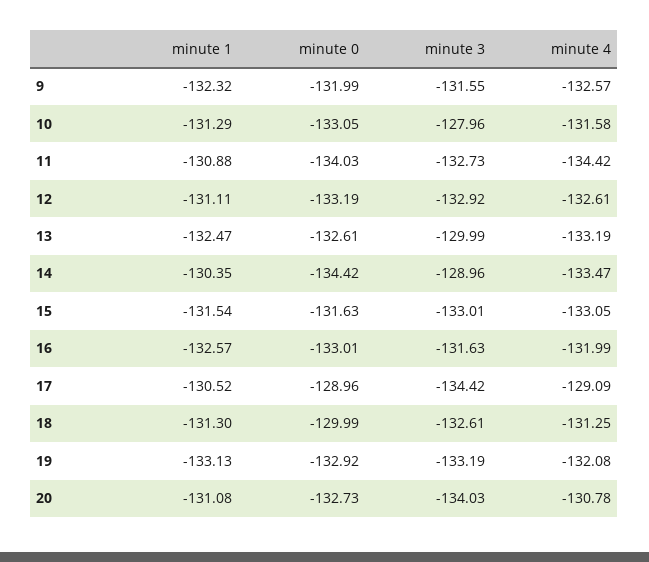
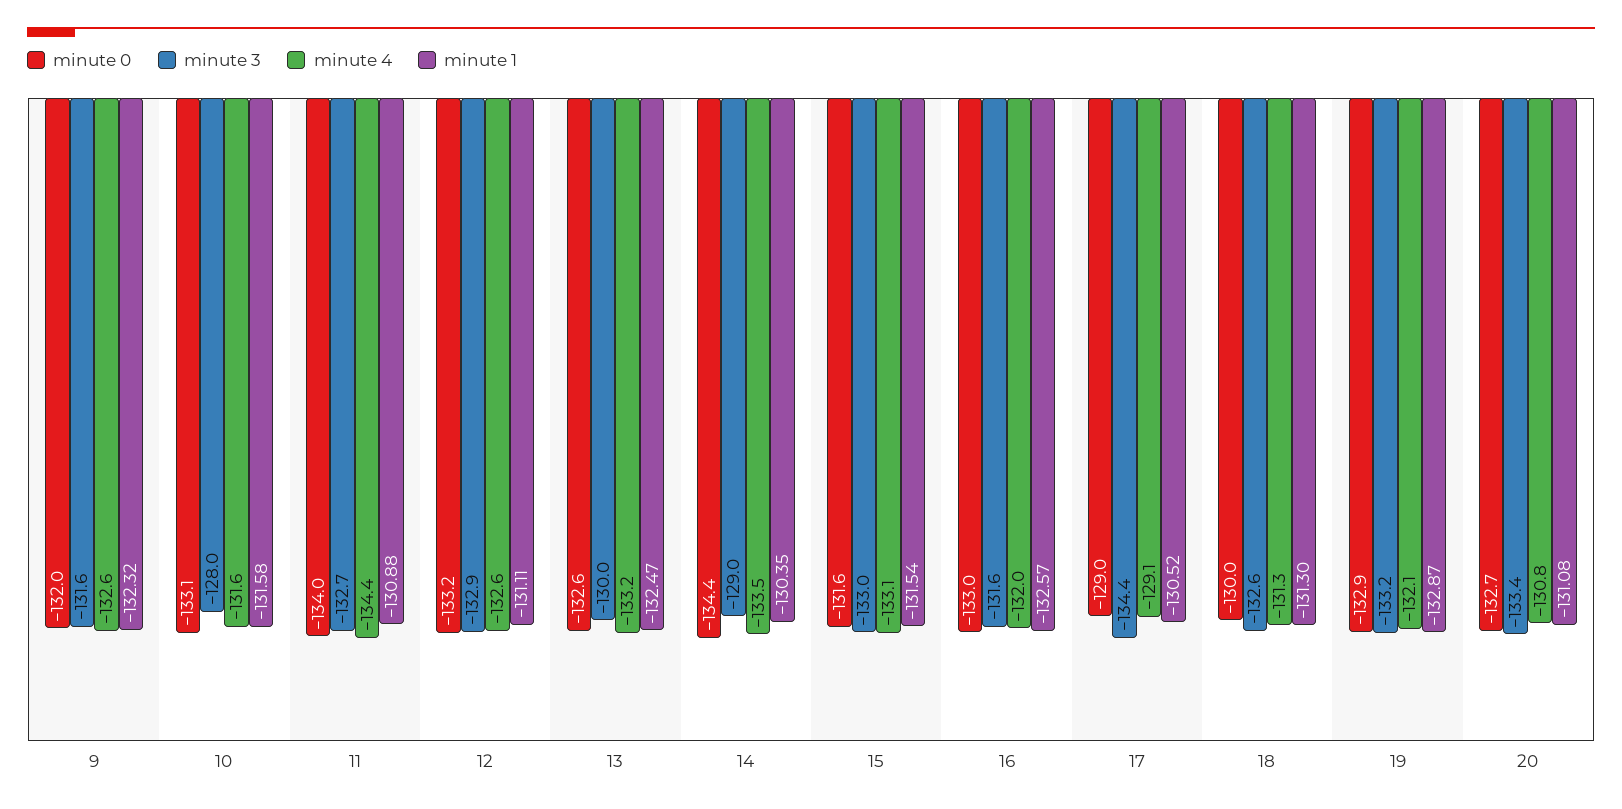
minute 1, 10: -131.29 -> -131.58
minute 1, 19: -133.13 -> -132.87
minute 3, 20: -134.03 -> -133.4

